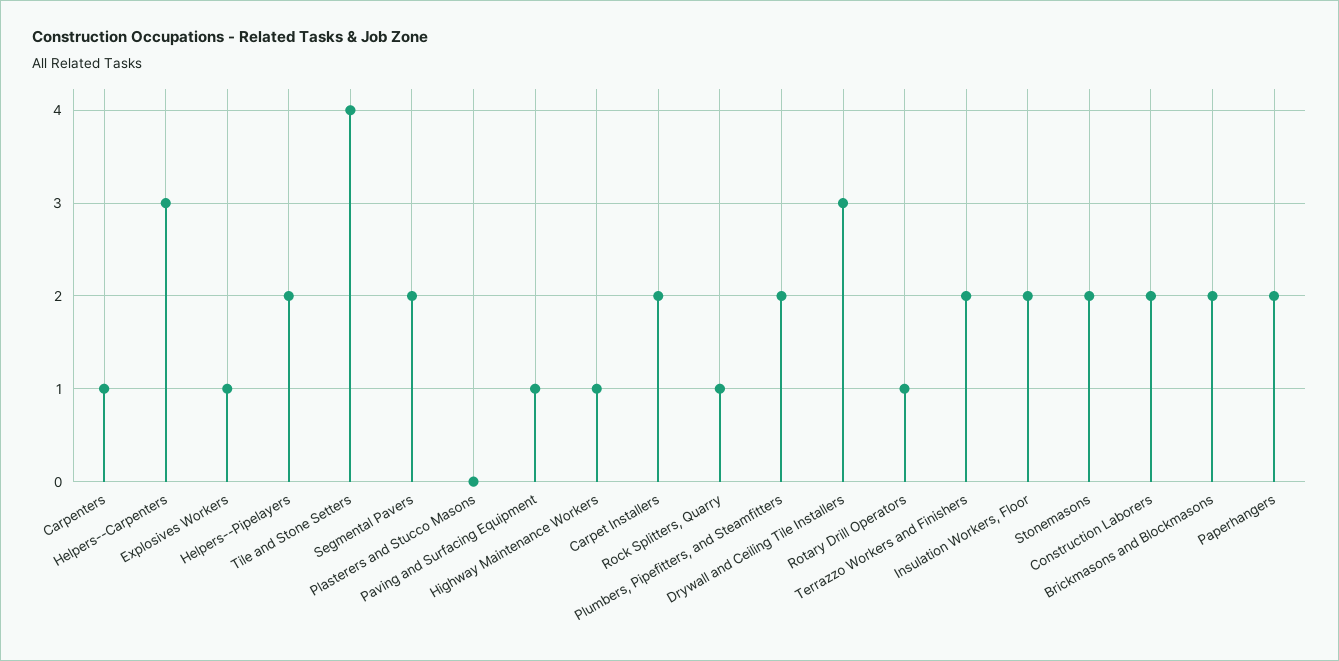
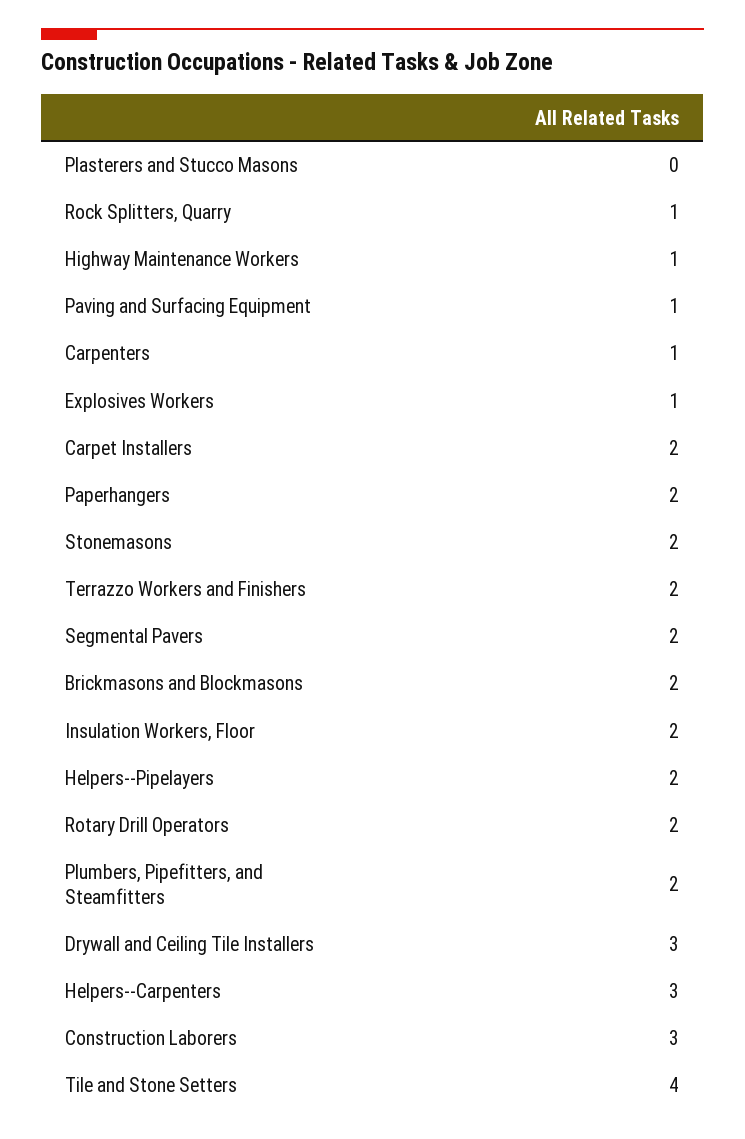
Rotary Drill Operators: 1 -> 2
Construction Laborers: 2 -> 3

